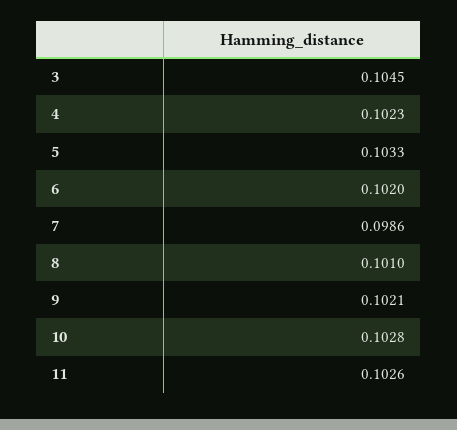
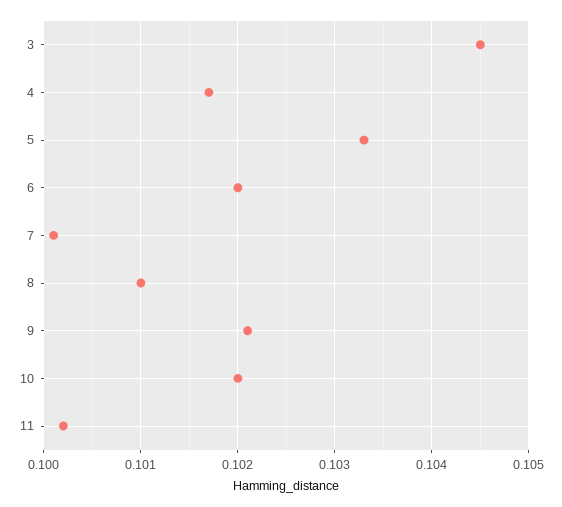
4: 0.1023 -> 0.1017
7: 0.0986 -> 0.1001
10: 0.1028 -> 0.102
11: 0.1026 -> 0.1002

